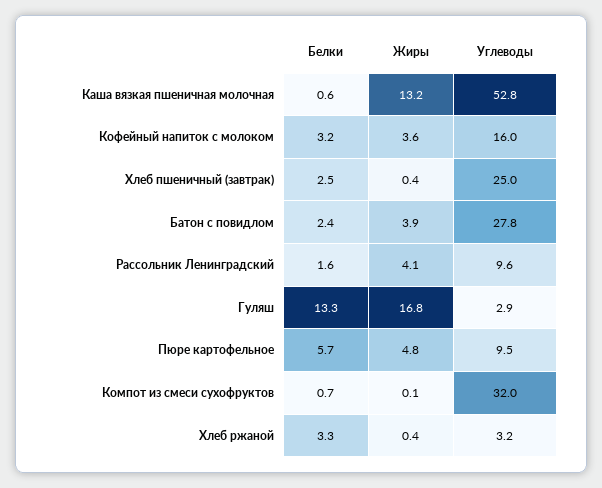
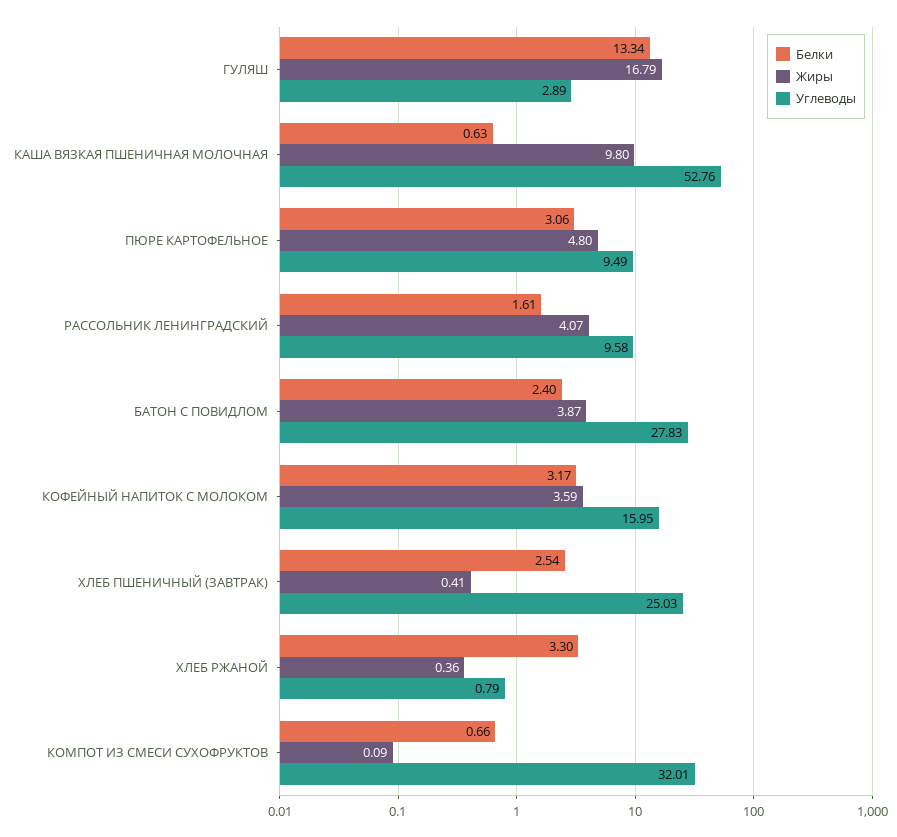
Жиры, Каша вязкая пшеничная молочная: 13.2 -> 9.8
Белки, Пюре картофельное: 5.7 -> 3.06
Углеводы, Хлеб ржаной: 3.2 -> 0.79

